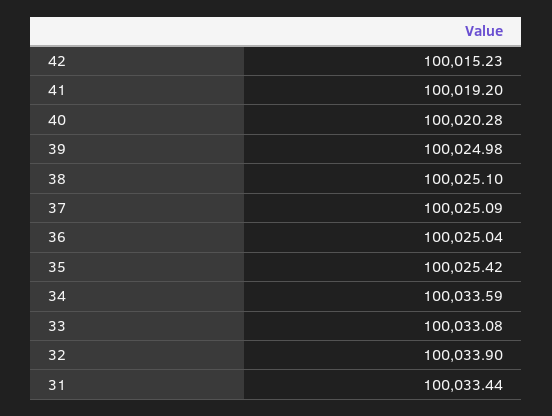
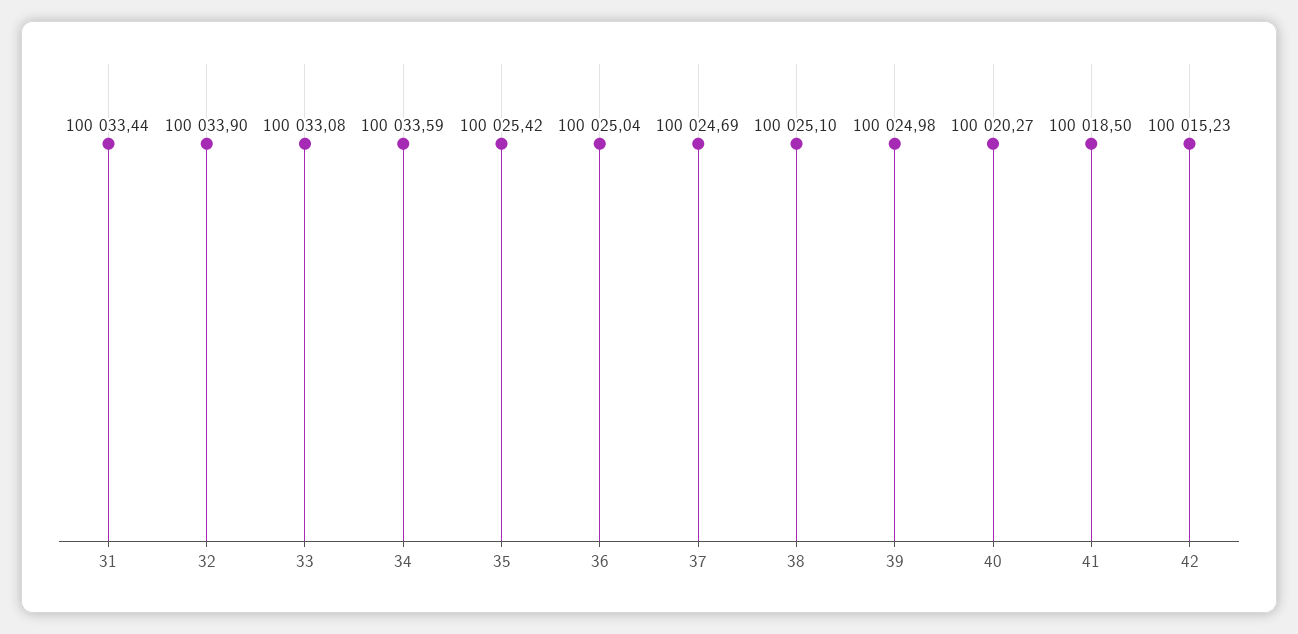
41: 100019.2 -> 100018.5
40: 100020.28 -> 100020.27
37: 100025.09 -> 100024.69

